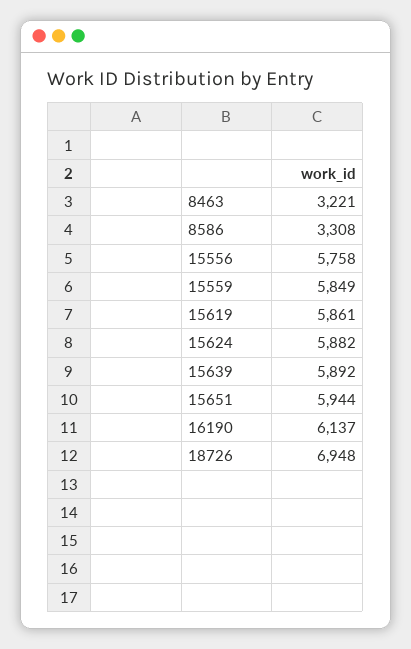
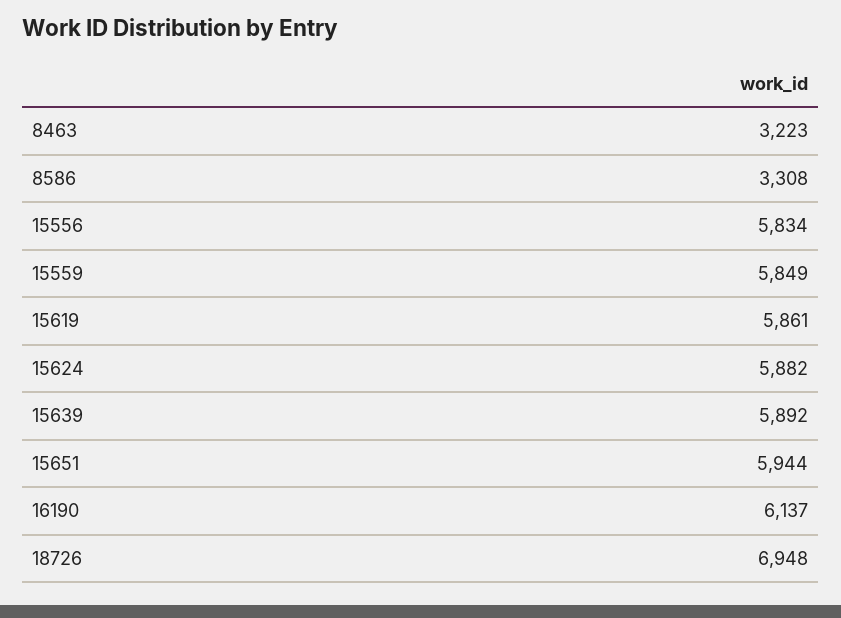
8463: 3221 -> 3223
15556: 5758 -> 5834

